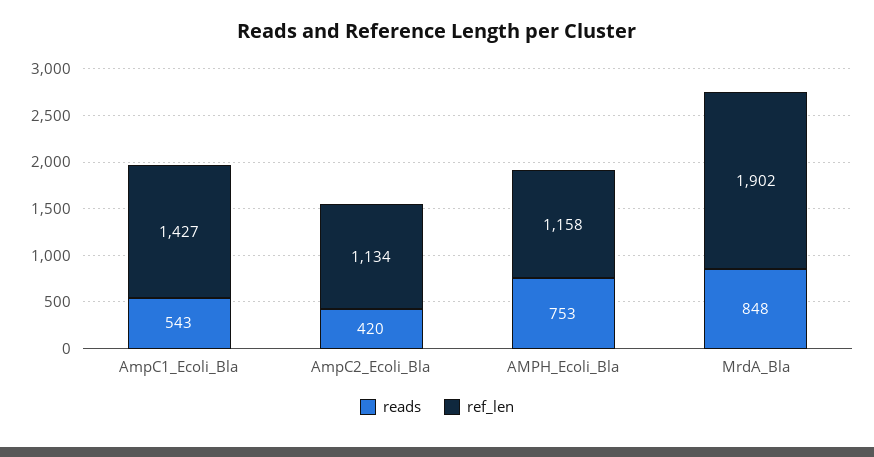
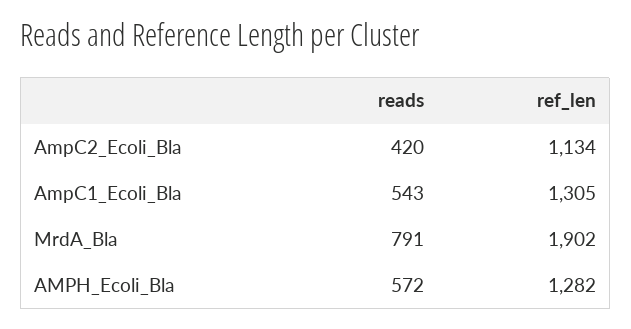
ref_len, AmpC1_Ecoli_Bla: 1427 -> 1305
reads, AMPH_Ecoli_Bla: 753 -> 572
ref_len, AMPH_Ecoli_Bla: 1158 -> 1282
reads, MrdA_Bla: 848 -> 791

